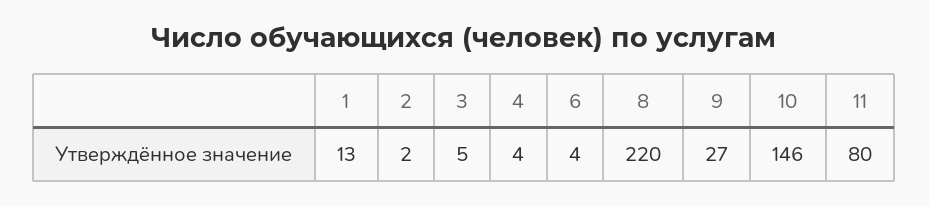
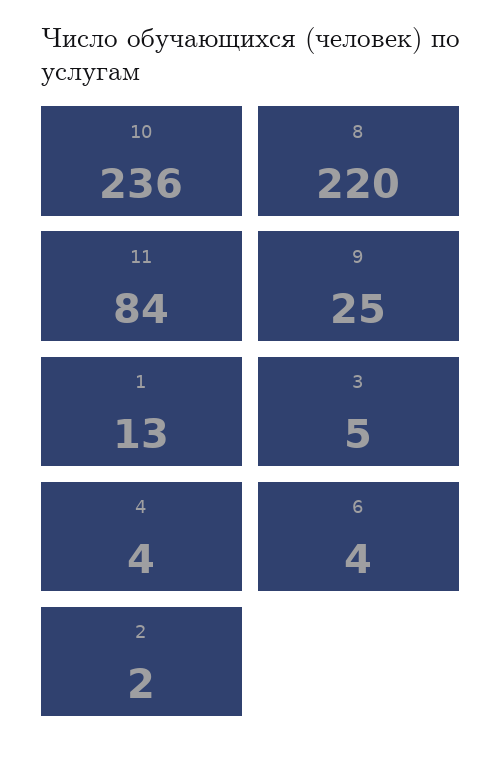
9: 27 -> 25
10: 146 -> 236
11: 80 -> 84

